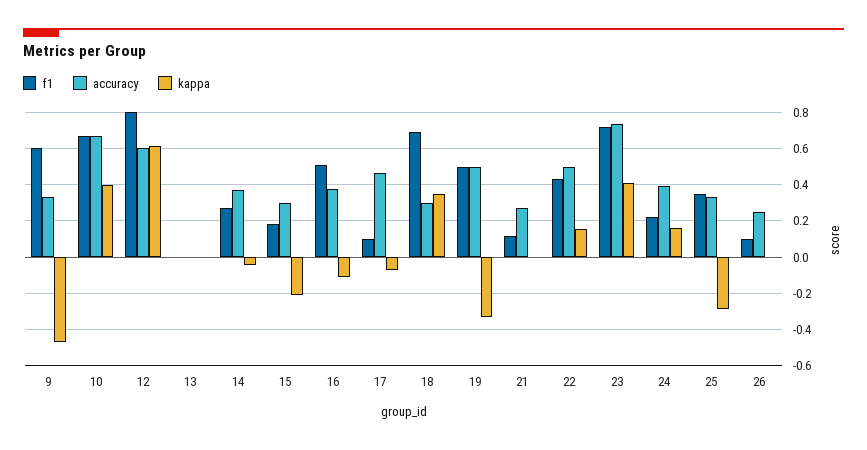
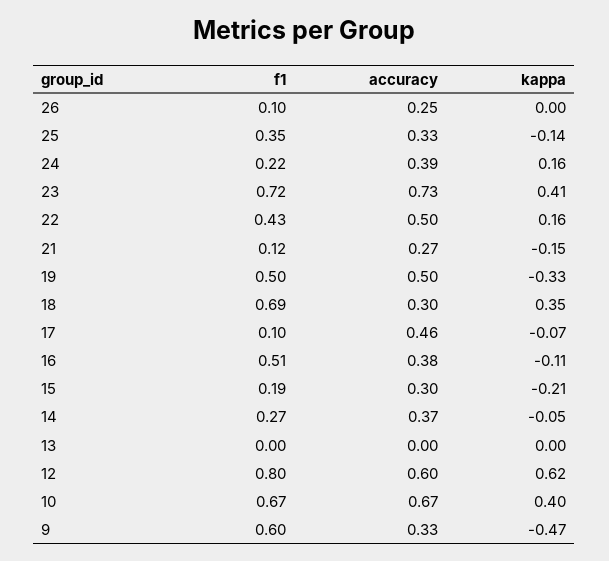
kappa, 21: 0 -> -0.15
kappa, 25: -0.3 -> -0.14

